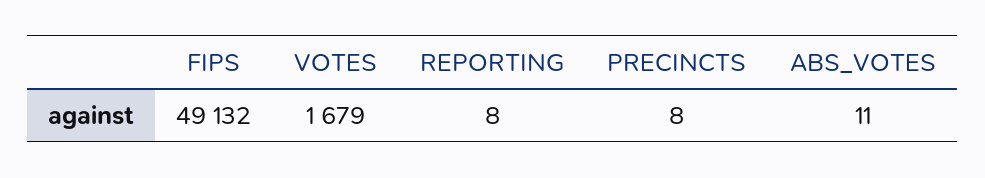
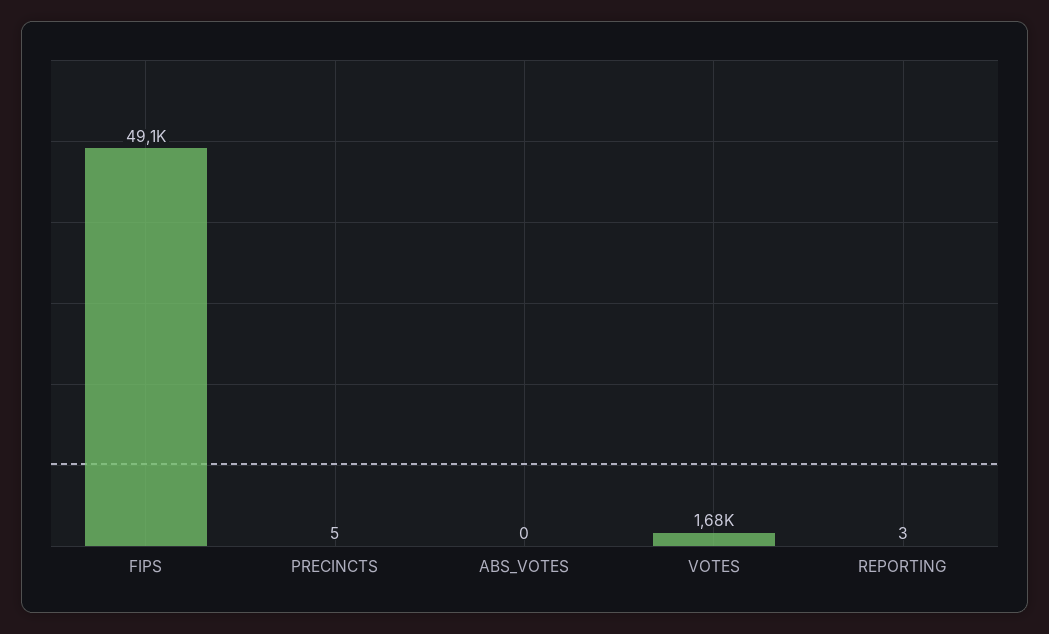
REPORTING: 8 -> 3
PRECINCTS: 8 -> 5
ABS_VOTES: 11 -> 0

